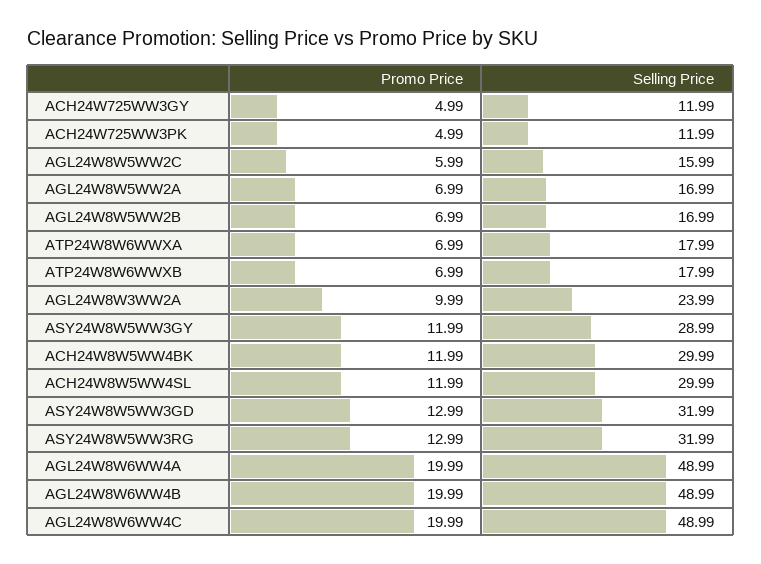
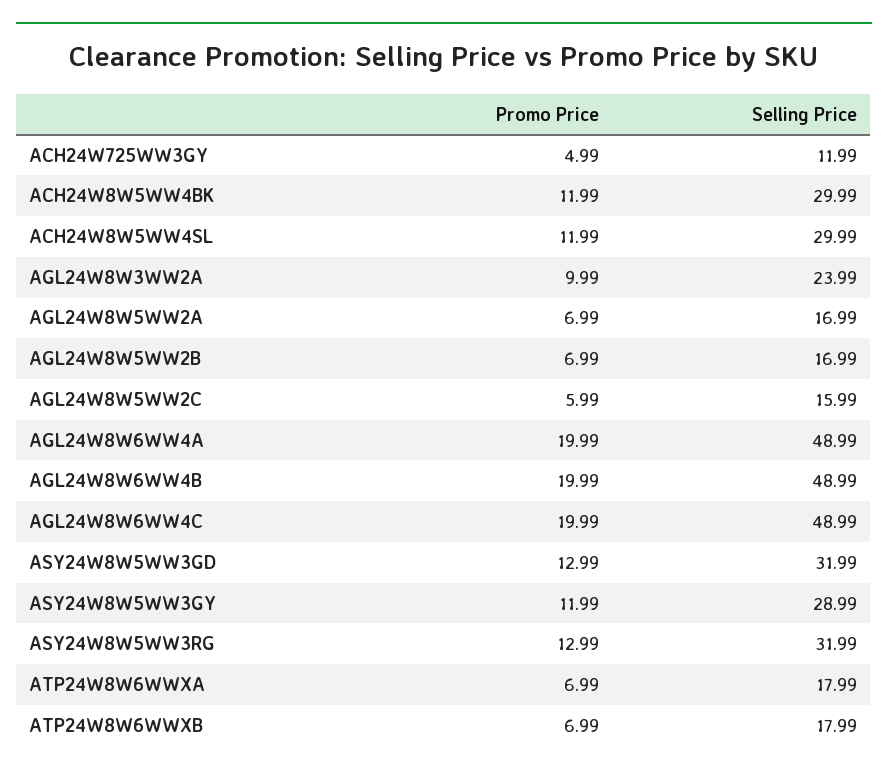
Promo Price, ACH24W725WW3PK: 4.99 -> none
Selling Price, ACH24W725WW3PK: 11.99 -> none

